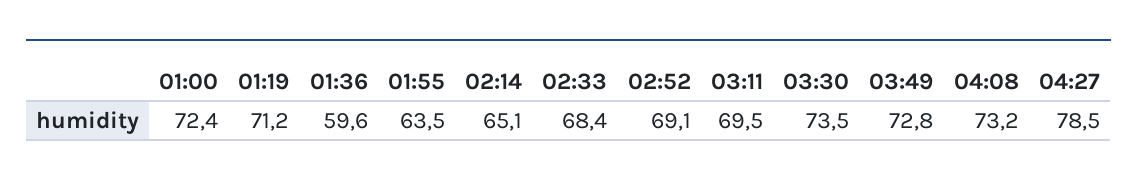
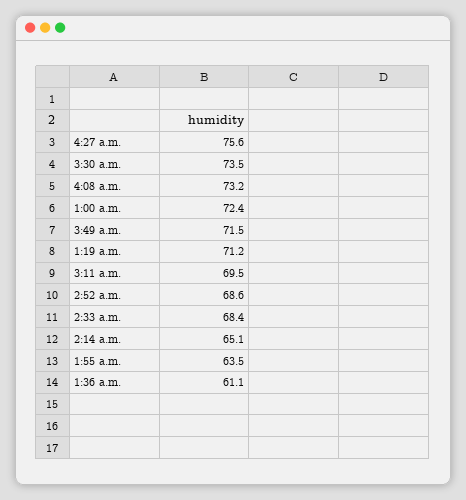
01:36: 59.6 -> 61.1
02:52: 69.1 -> 68.6
03:49: 72.8 -> 71.5
04:27: 78.5 -> 75.6

